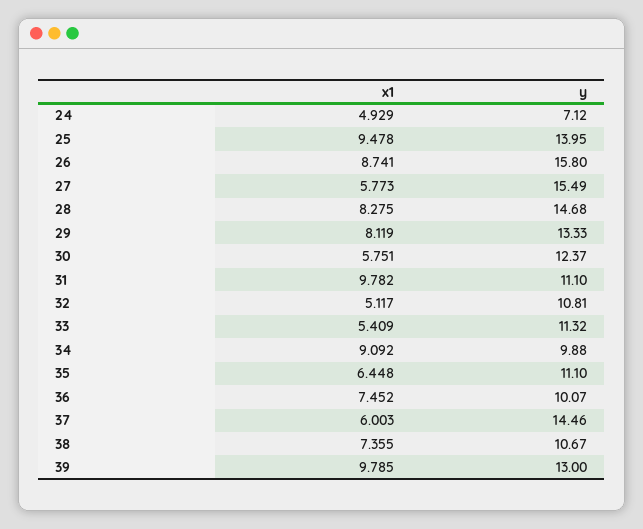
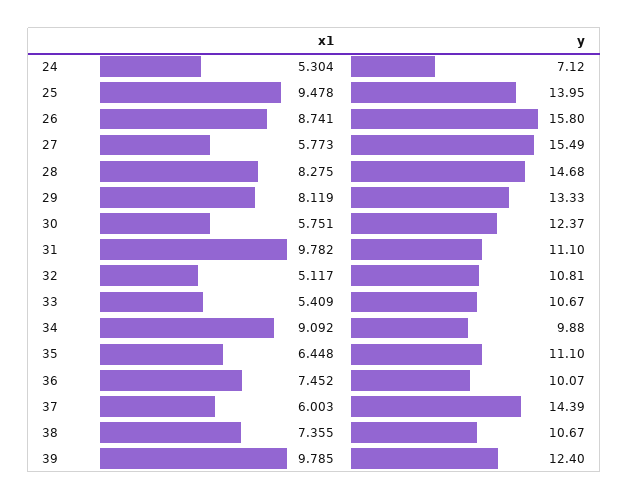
x1, 24: 4.929 -> 5.304
y, 33: 11.32 -> 10.67
y, 37: 14.46 -> 14.39
y, 39: 13 -> 12.4

